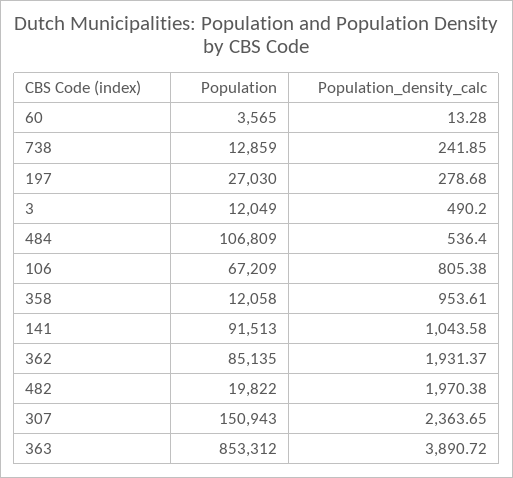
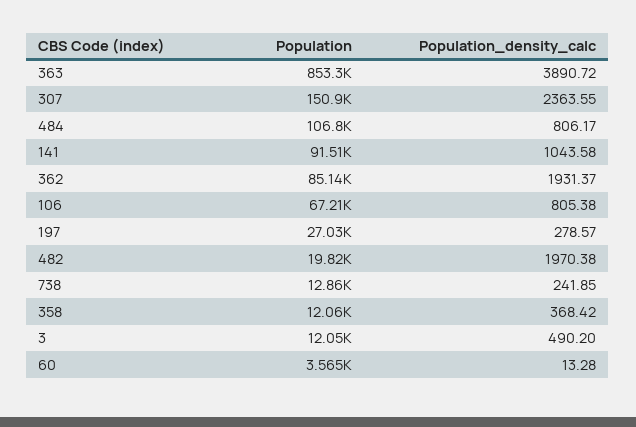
Population_density_calc, 197: 278.68 -> 278.57
Population_density_calc, 484: 536.4 -> 806.17
Population_density_calc, 358: 953.61 -> 368.42
Population_density_calc, 307: 2363.65 -> 2363.55

